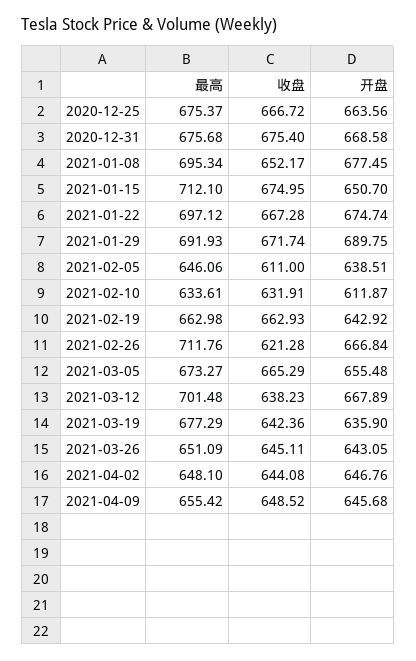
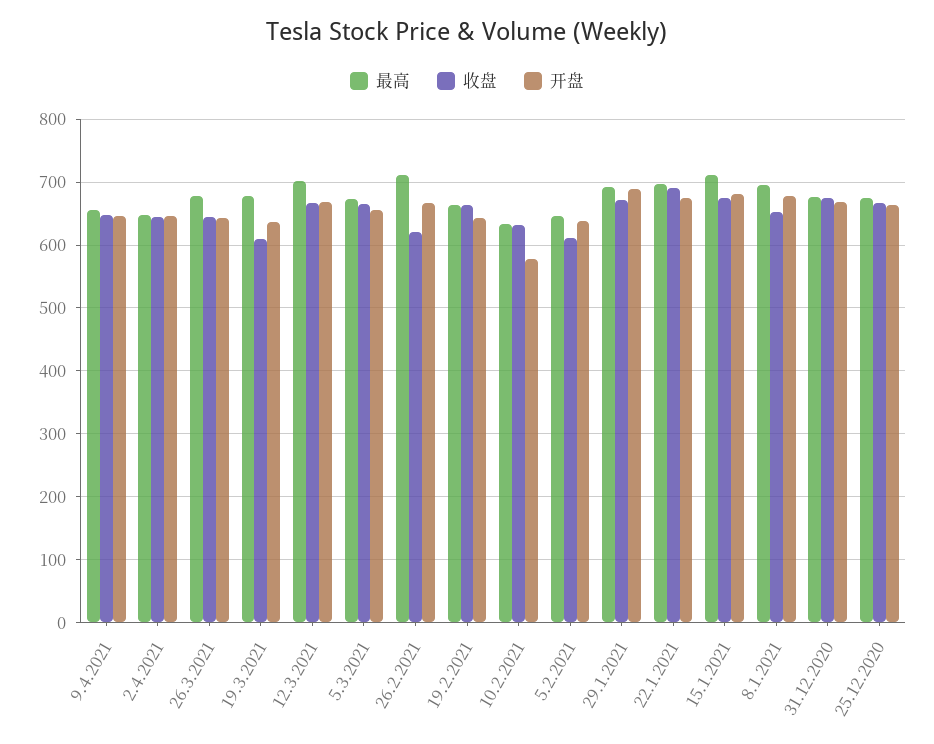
开盘, 2021-01-15: 650.7 -> 680
收盘, 2021-01-22: 667.28 -> 690
开盘, 2021-02-10: 611.87 -> 580
收盘, 2021-03-12: 638.23 -> 670
收盘, 2021-03-19: 642.36 -> 610
最高, 2021-03-26: 651.09 -> 680

